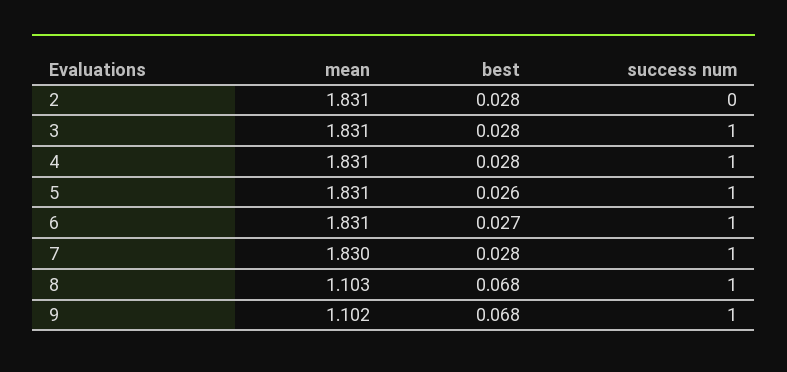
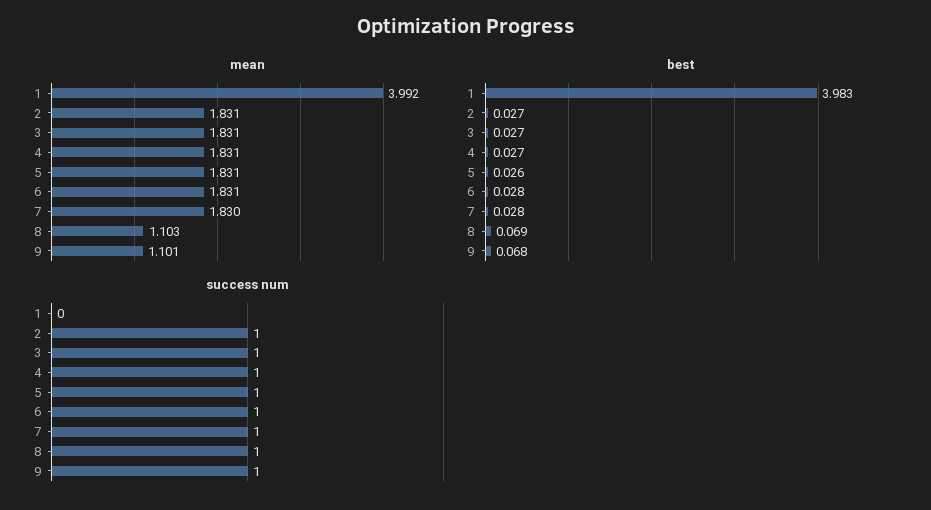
best, 2: 0.028 -> 0.027
success num, 2: 0 -> 1
best, 3: 0.028 -> 0.027
best, 4: 0.028 -> 0.027
best, 6: 0.027 -> 0.028
best, 8: 0.068 -> 0.069
mean, 9: 1.102 -> 1.101
mean, 1: none -> 3.992
best, 1: none -> 3.983
success num, 1: none -> 0

